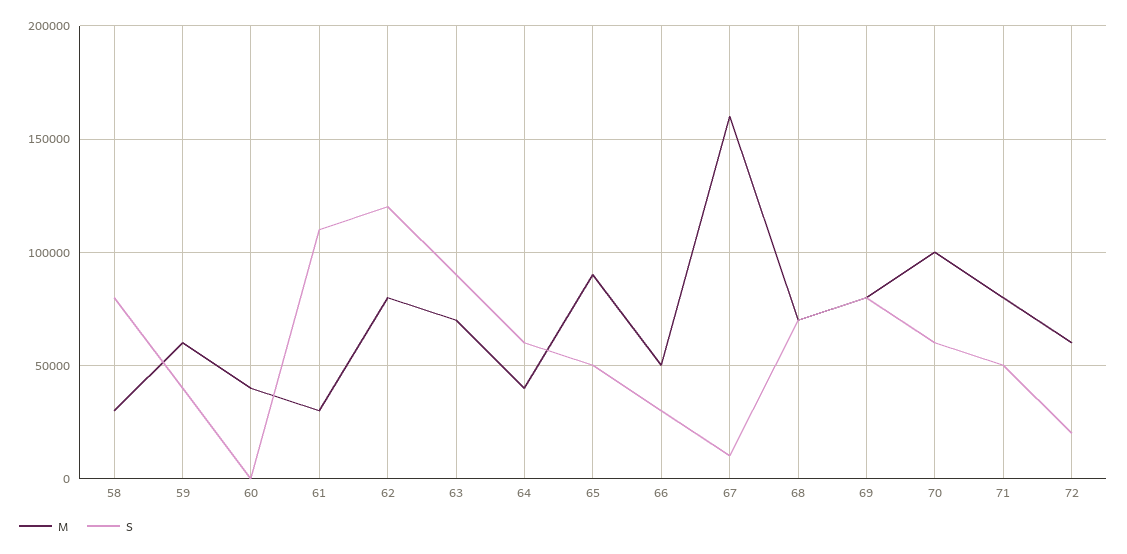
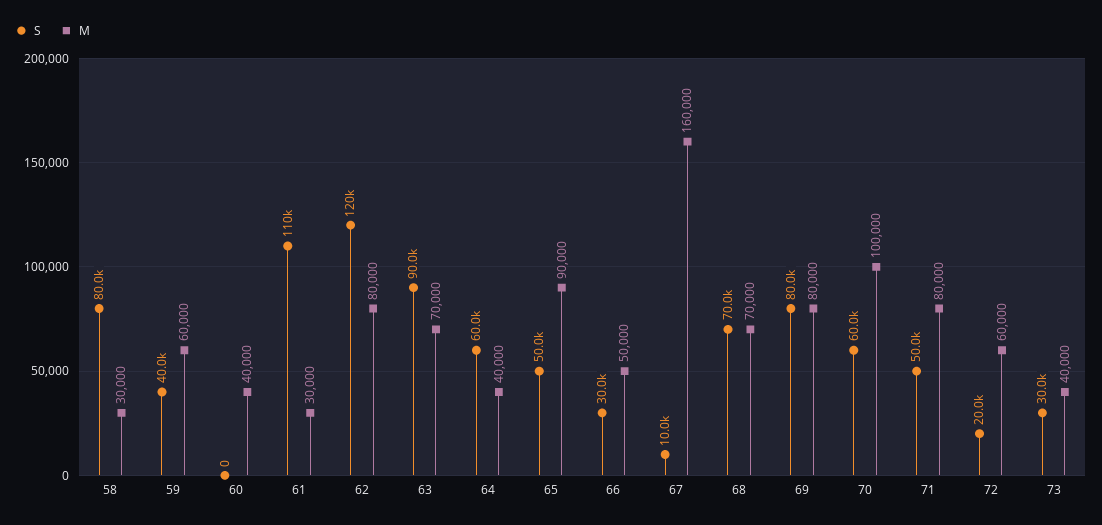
S, 73: none -> 30000
M, 73: none -> 40000

